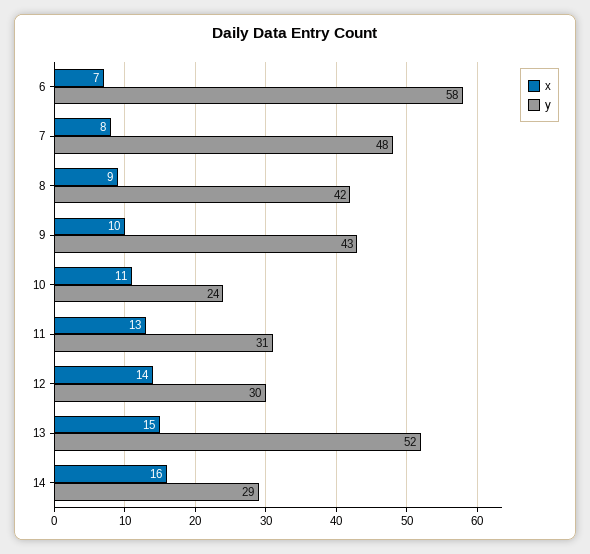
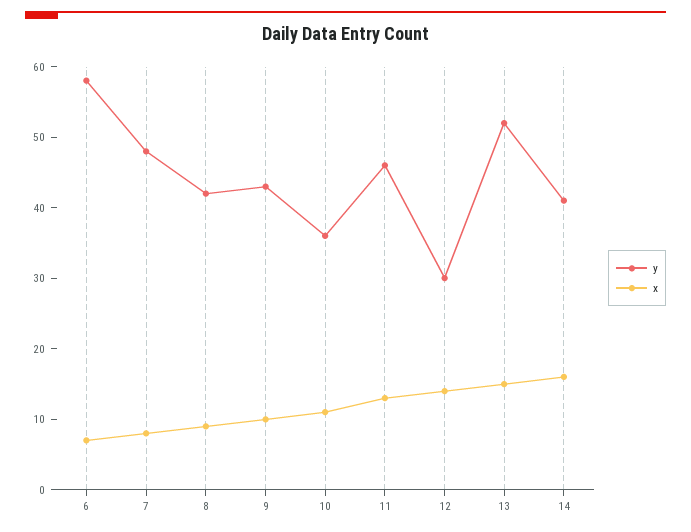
y, 10: 24 -> 35
y, 11: 31 -> 45
y, 14: 29 -> 40

